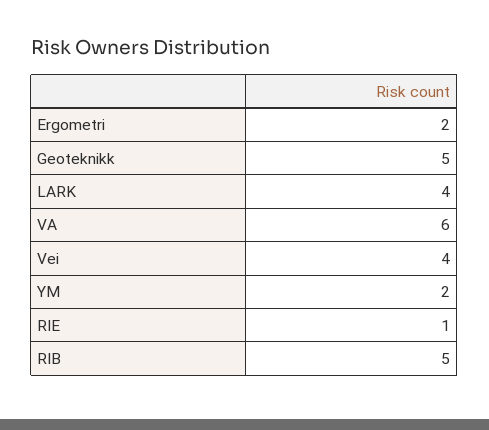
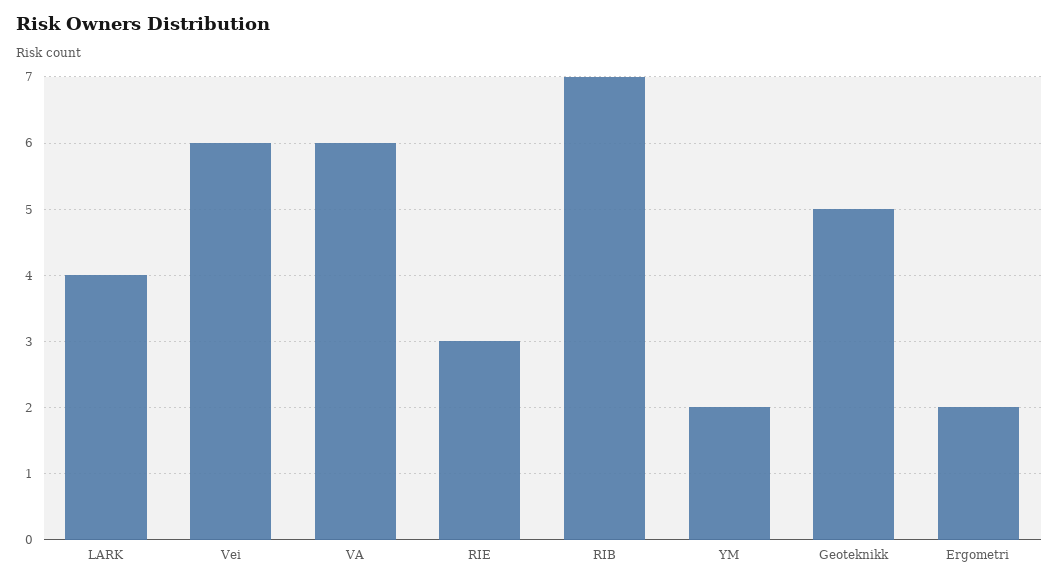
Vei: 4 -> 6
RIE: 1 -> 3
RIB: 5 -> 7

